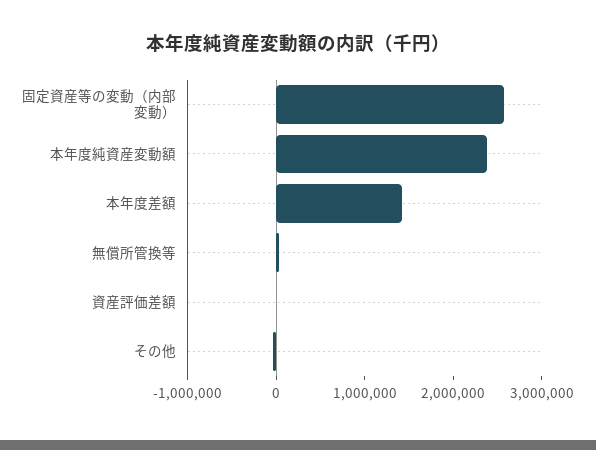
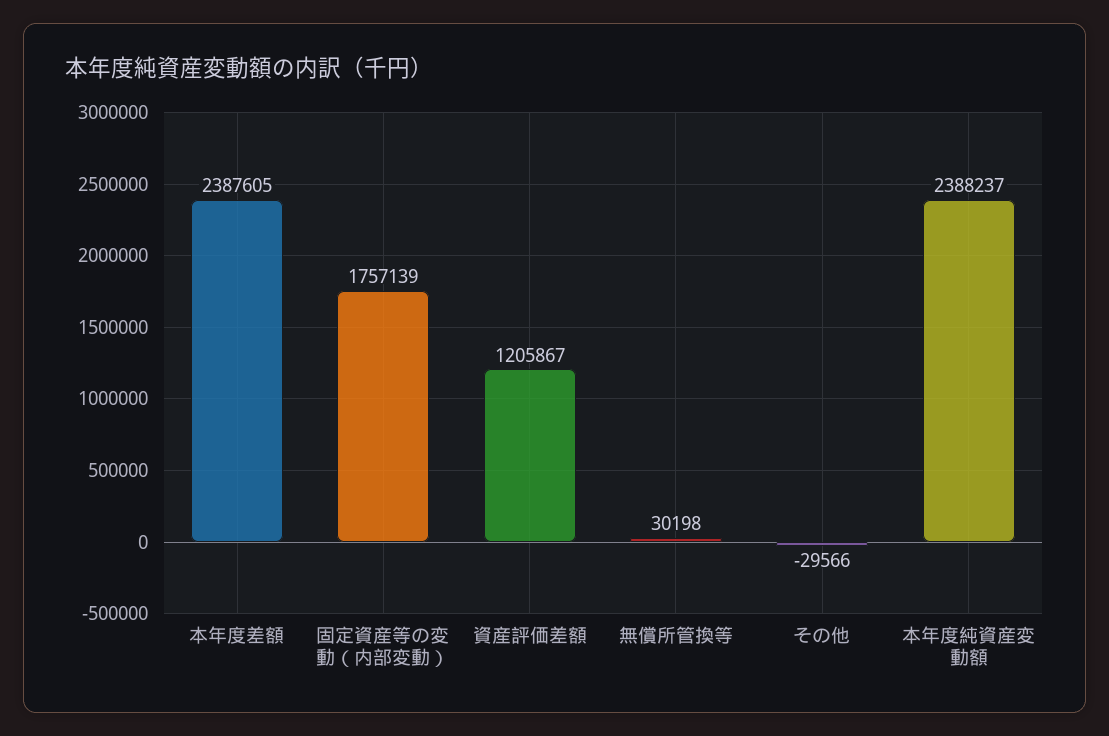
固定資産等の変動（内部変動）: 2600000 -> 1757139
本年度差額: 1400000 -> 2387605
資産評価差額: 0 -> 1205867

